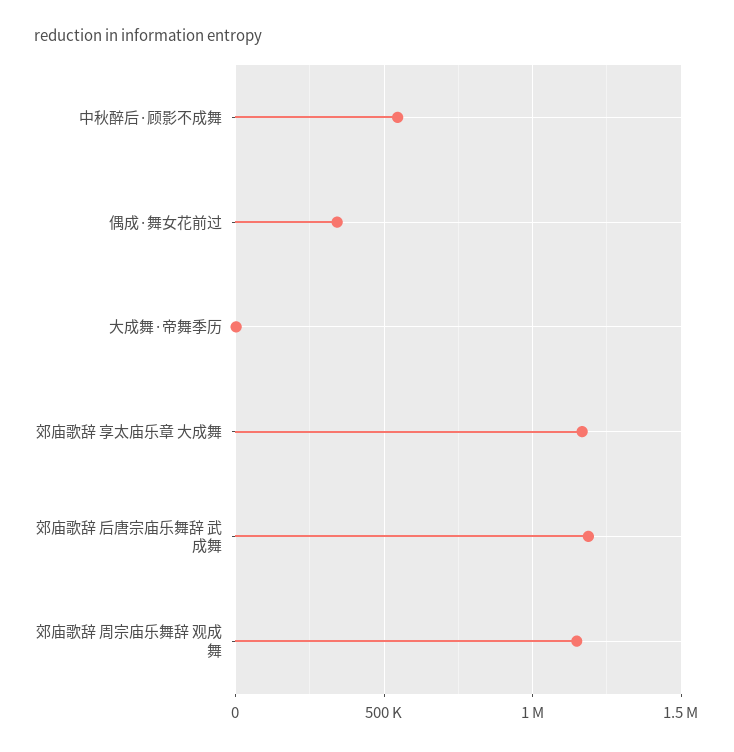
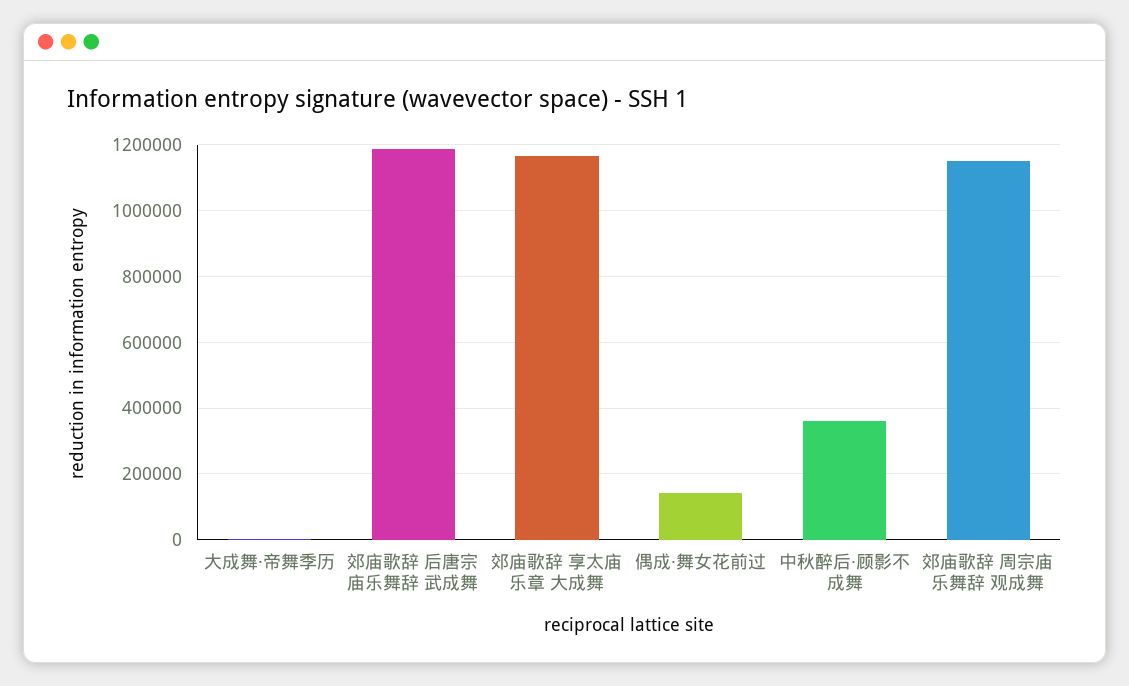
中秋醉后·顾影不成舞: 550000 -> 360000
偶成·舞女花前过: 350000 -> 140000

